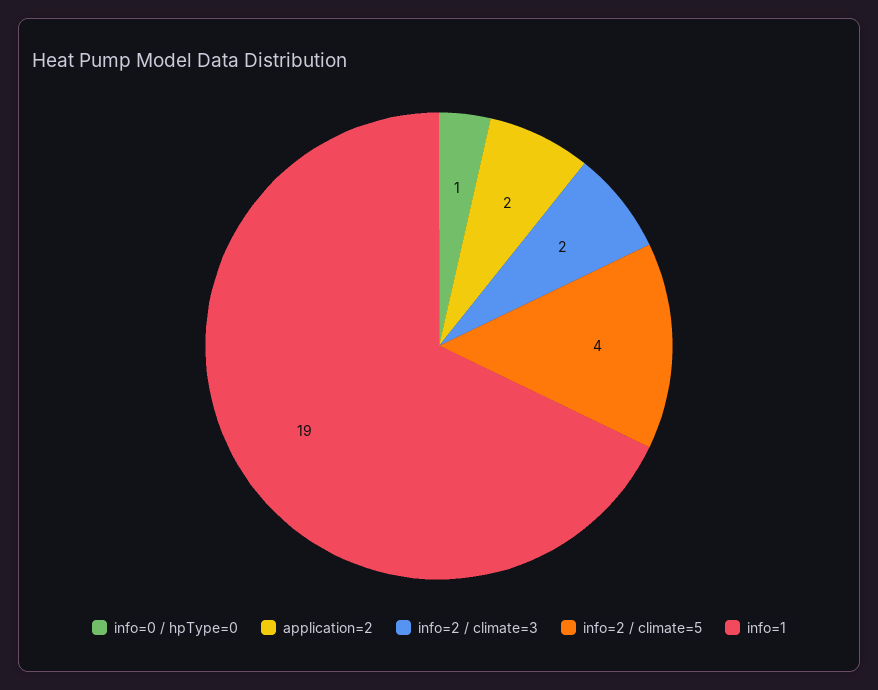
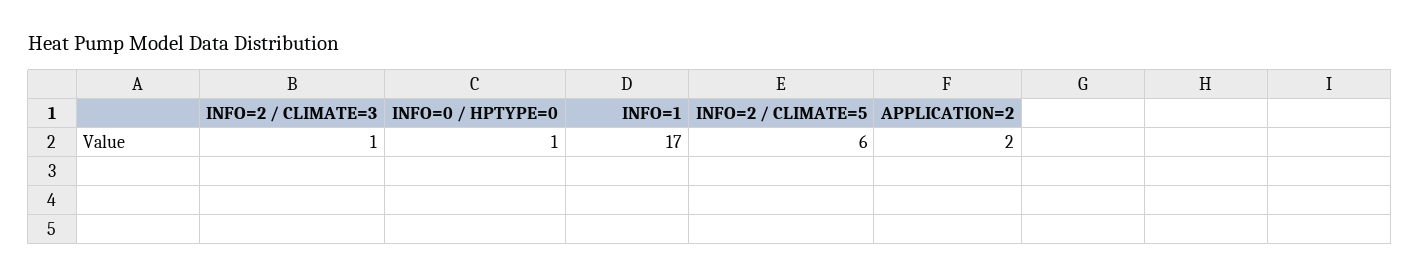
info=2 / climate=3: 2 -> 1
info=2 / climate=5: 4 -> 6
info=1: 19 -> 17

